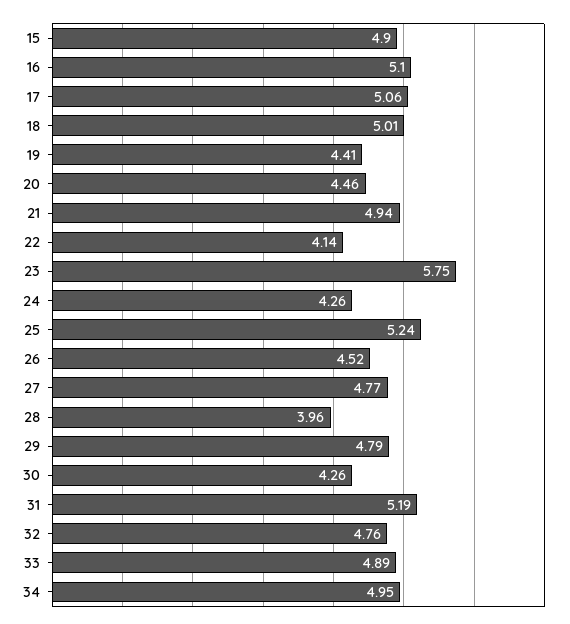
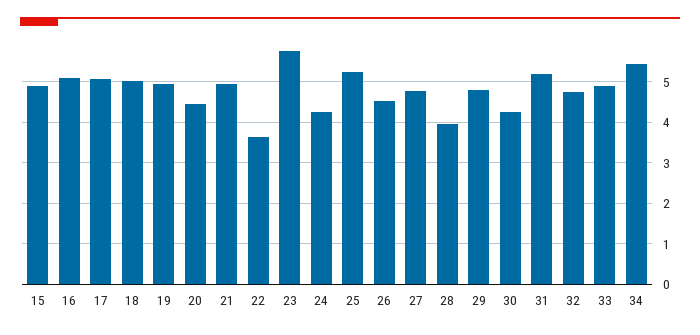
19: 4.41 -> 5
22: 4.14 -> 3.6
34: 4.95 -> 5.4

